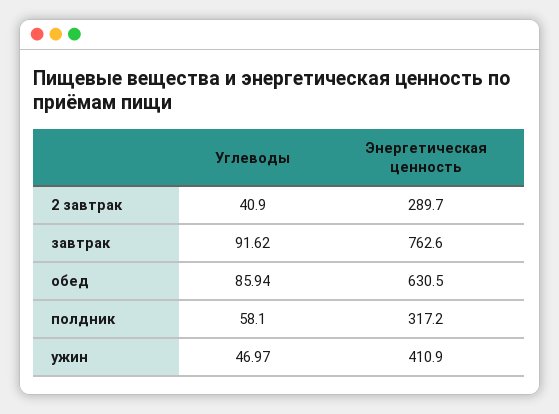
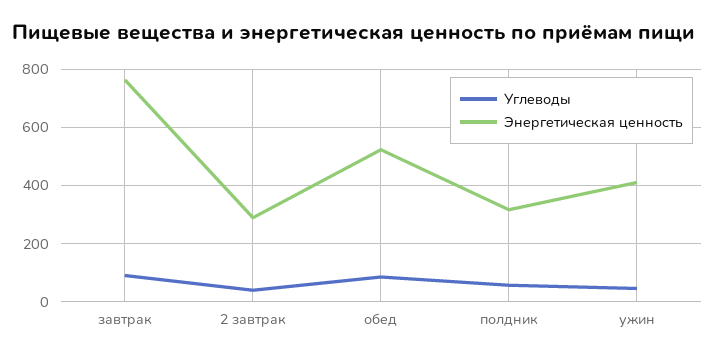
Энергетическая ценность, обед: 630.5 -> 525

